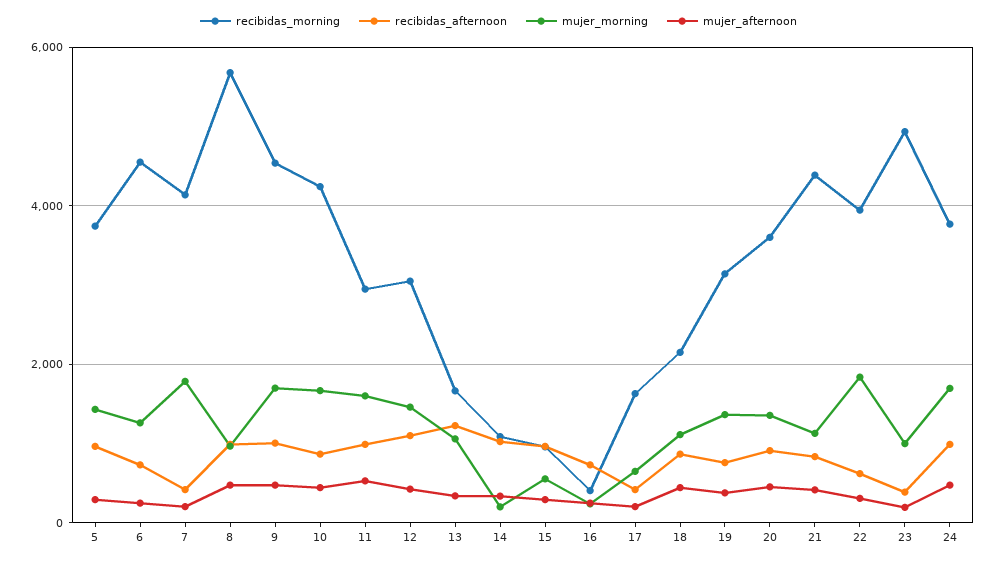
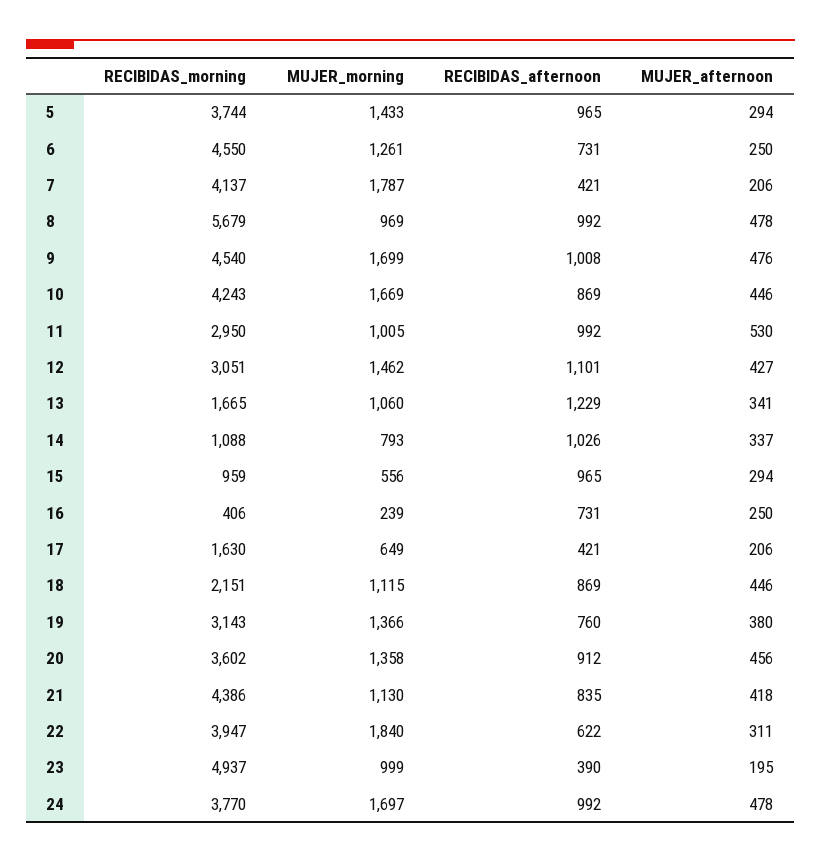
mujer_morning, 11: 1600 -> 1005
mujer_morning, 14: 200 -> 793

